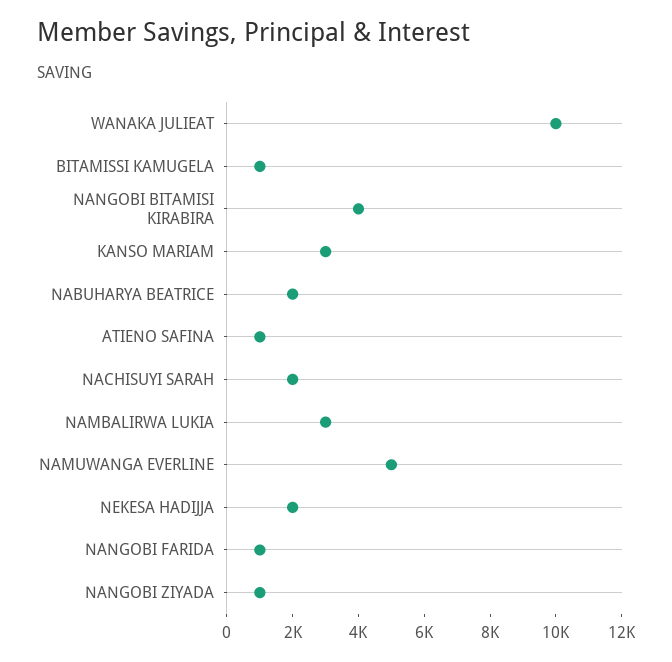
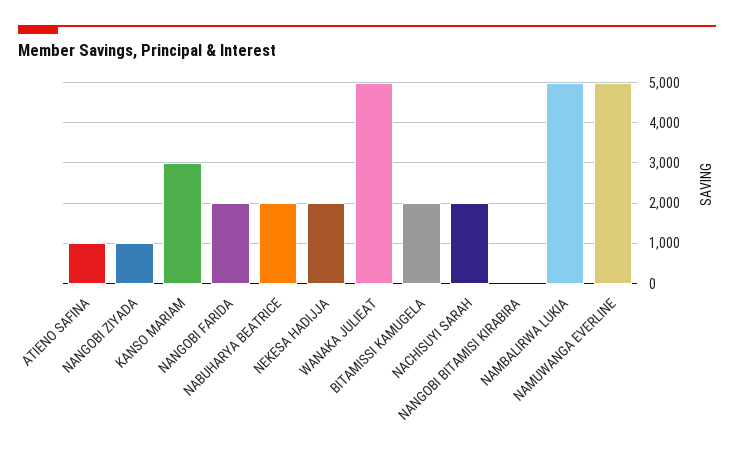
WANAKA JULIEAT: 10000 -> 5000
BITAMISSI KAMUGELA: 1000 -> 2000
NANGOBI BITAMISI KIRABIRA: 4000 -> 0
NAMBALIRWA LUKIA: 3000 -> 5000
NANGOBI FARIDA: 1000 -> 2000

